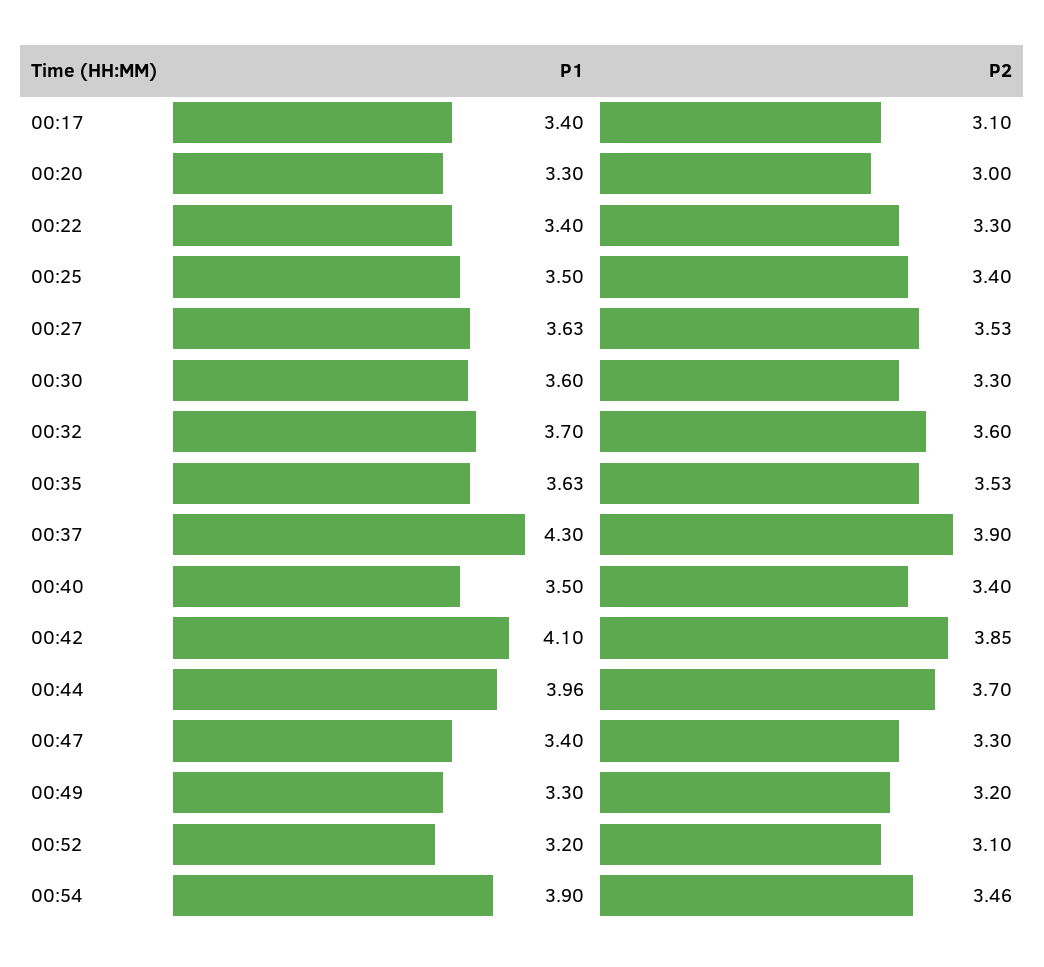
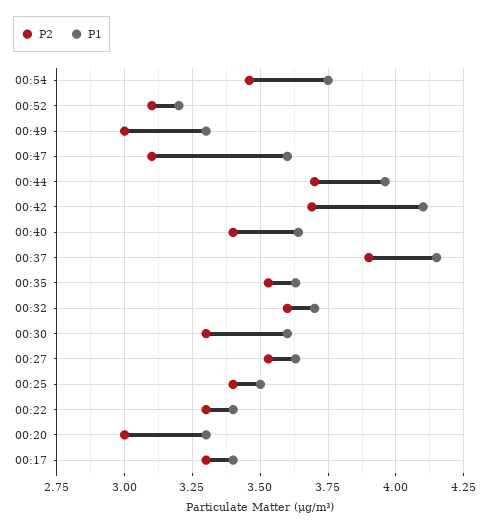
P2, 00:17: 3.1 -> 3.3
P1, 00:37: 4.3 -> 4.15
P1, 00:40: 3.5 -> 3.65
P2, 00:42: 3.85 -> 3.7
P1, 00:47: 3.4 -> 3.6
P2, 00:47: 3.3 -> 3.1
P2, 00:49: 3.2 -> 3
P1, 00:54: 3.9 -> 3.75

